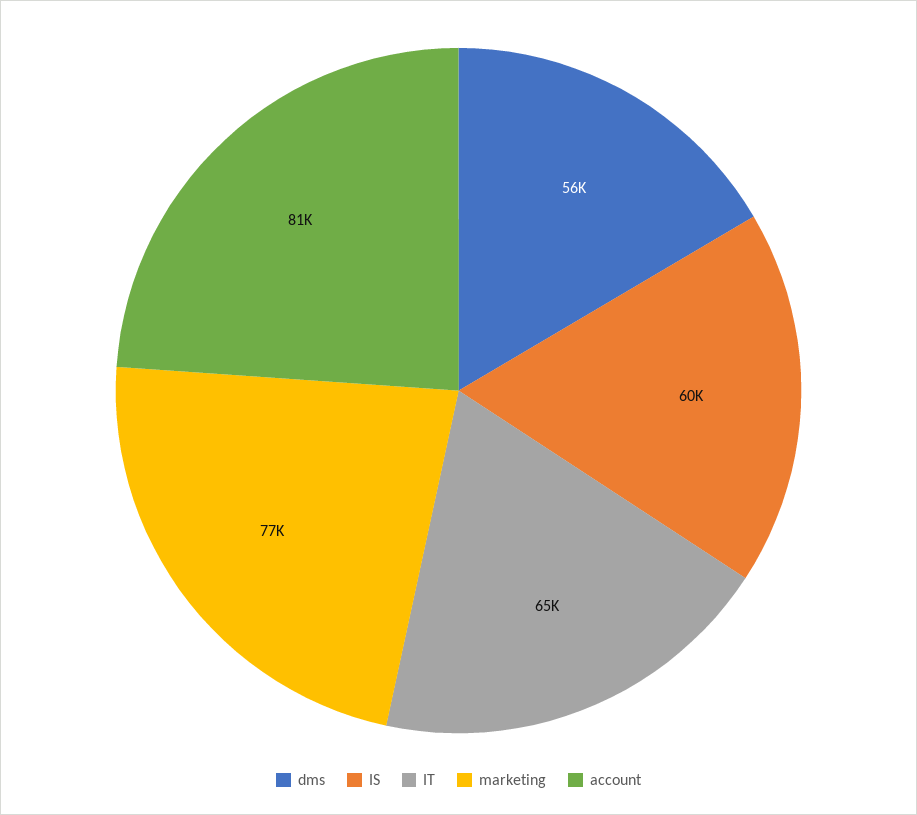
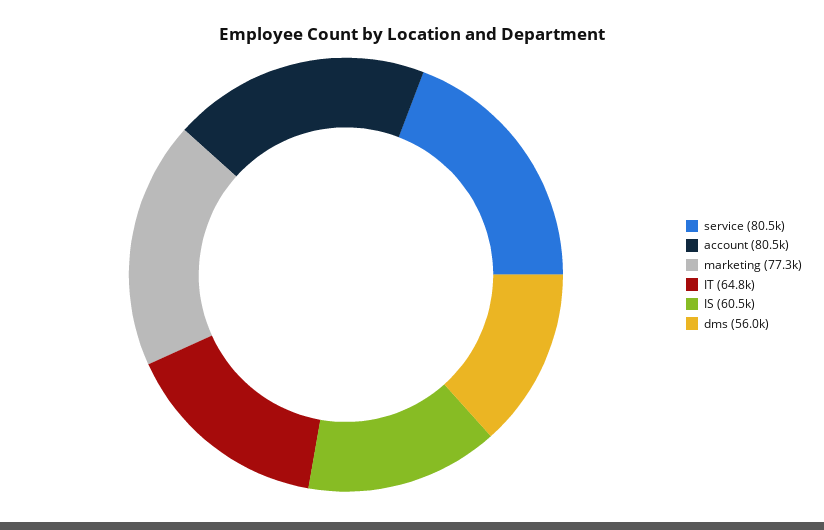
service: none -> 80500

